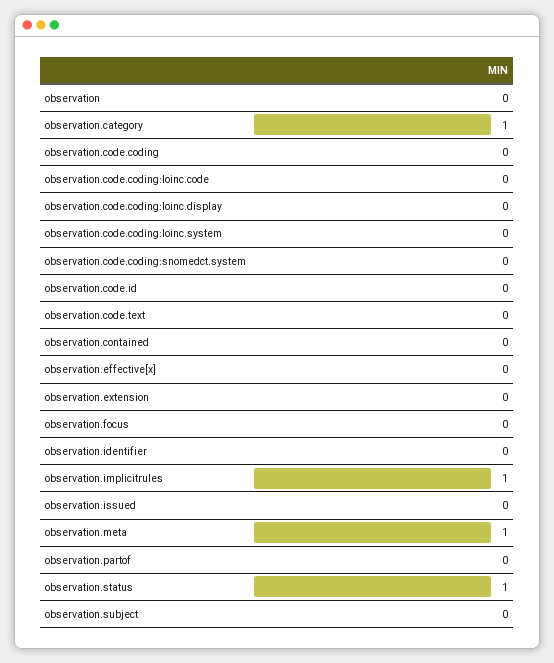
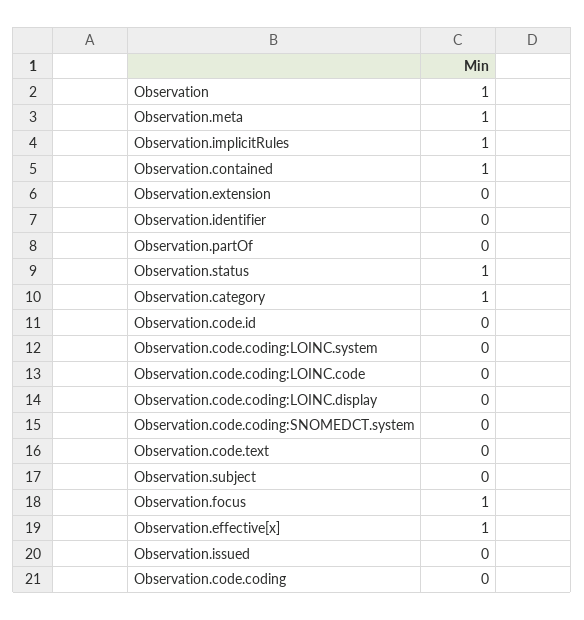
observation: 0 -> 1
observation.contained: 0 -> 1
observation.effective[x]: 0 -> 1
observation.focus: 0 -> 1

